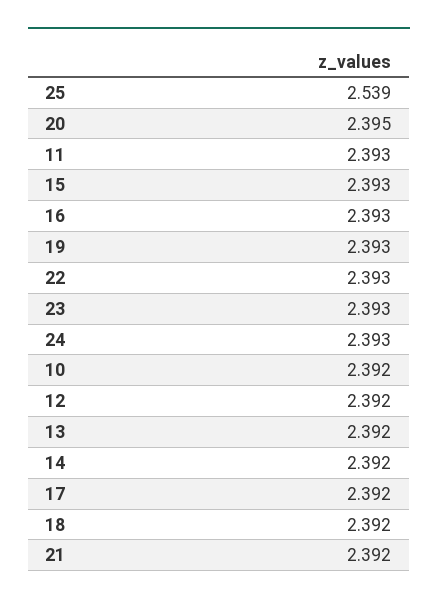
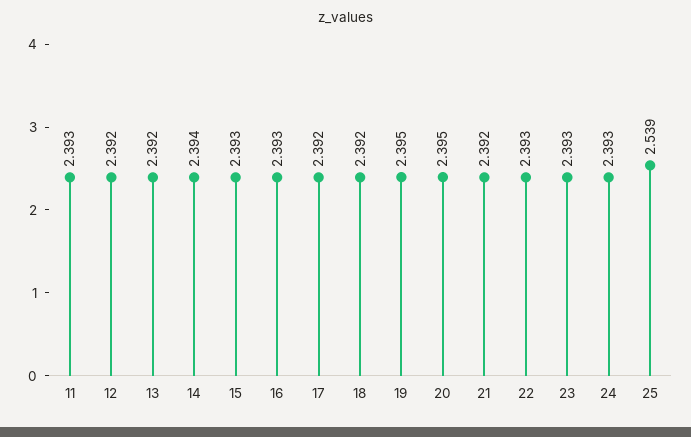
19: 2.393 -> 2.395
10: 2.392 -> none
14: 2.392 -> 2.394

